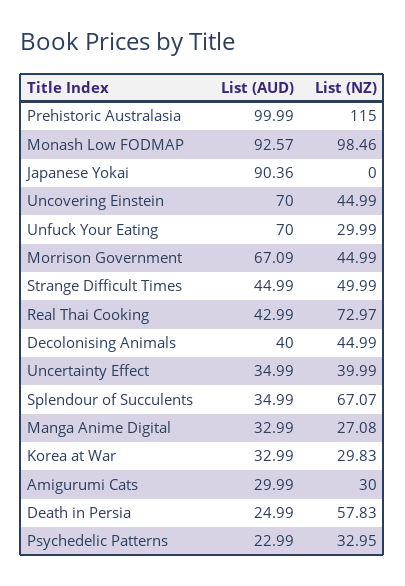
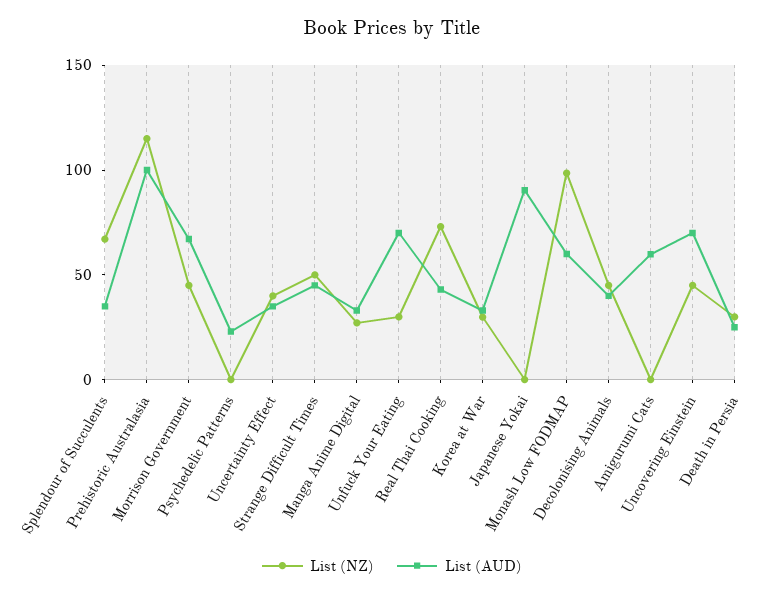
List (AUD), Monash Low FODMAP: 92.57 -> 60
List (AUD), Amigurumi Cats: 29.99 -> 60
List (NZ), Amigurumi Cats: 30 -> 0
List (NZ), Death in Persia: 57.83 -> 30
List (NZ), Psychedelic Patterns: 32.95 -> 0

